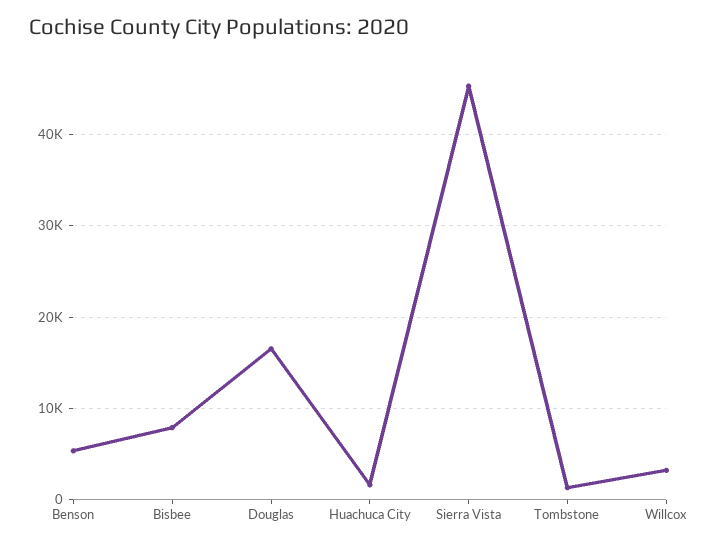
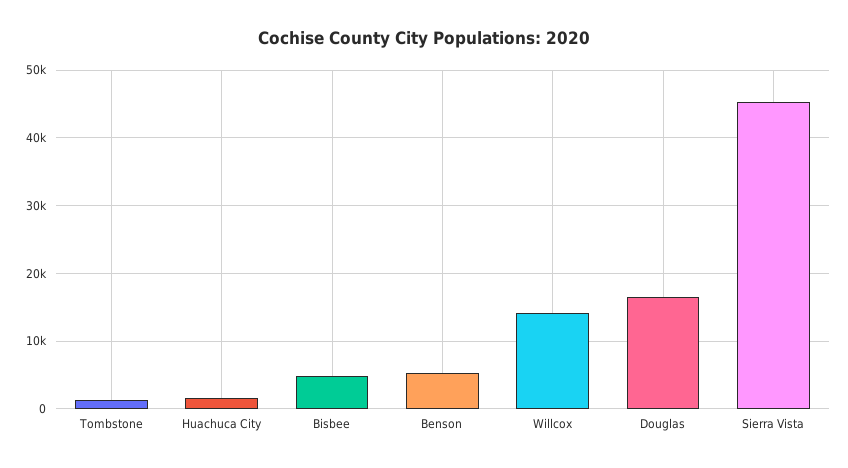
Bisbee: 8000 -> 5000
Willcox: 3000 -> 14000

